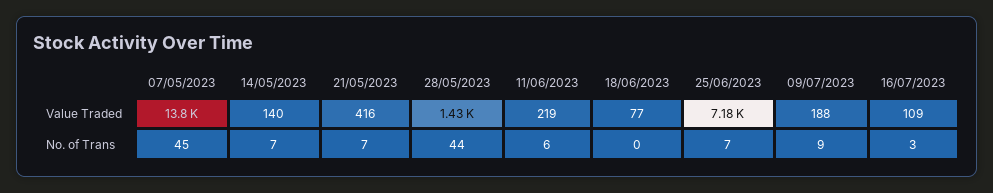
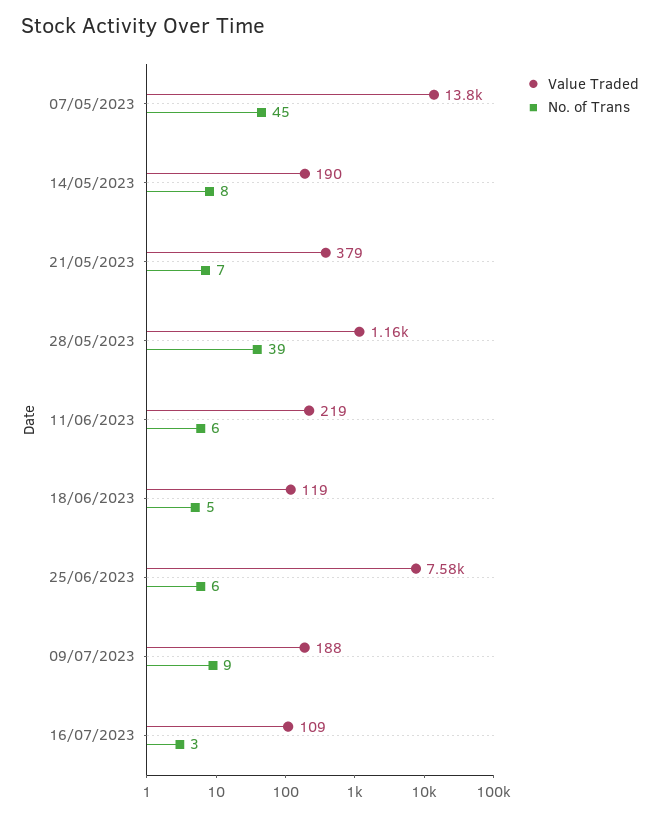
Value Traded, 14/05/2023: 140 -> 190
Value Traded, 21/05/2023: 416 -> 379
Value Traded, 28/05/2023: 1430 -> 1160
Value Traded, 18/06/2023: 77 -> 119
Value Traded, 25/06/2023: 7180 -> 7580
No. of Trans, 14/05/2023: 7 -> 8
No. of Trans, 28/05/2023: 44 -> 39
No. of Trans, 18/06/2023: 0 -> 5
No. of Trans, 25/06/2023: 7 -> 6

